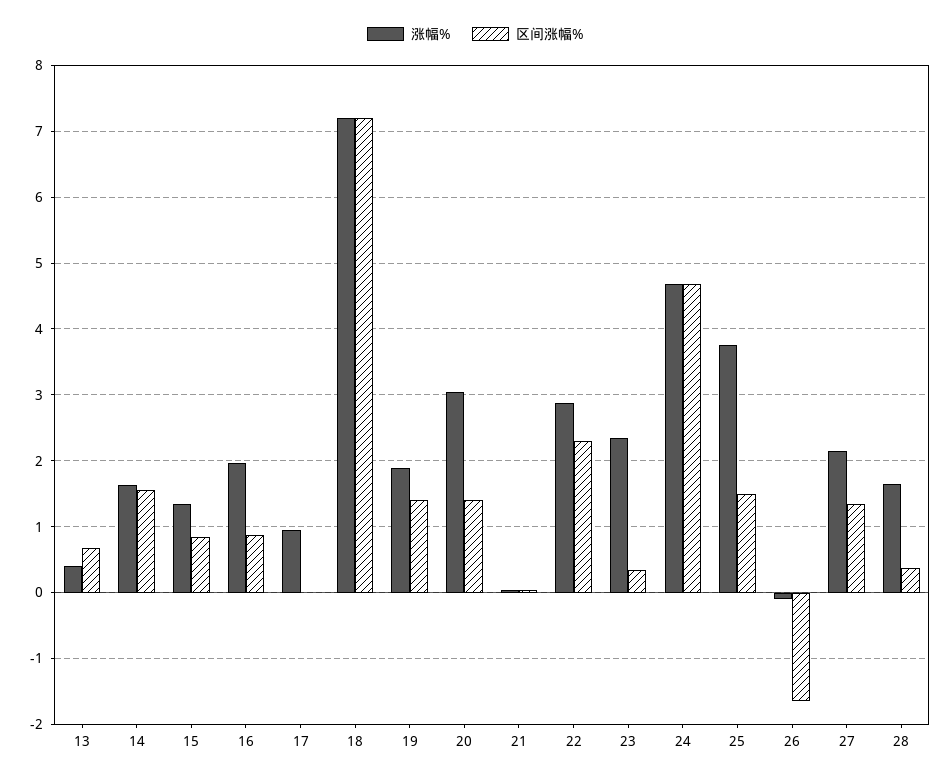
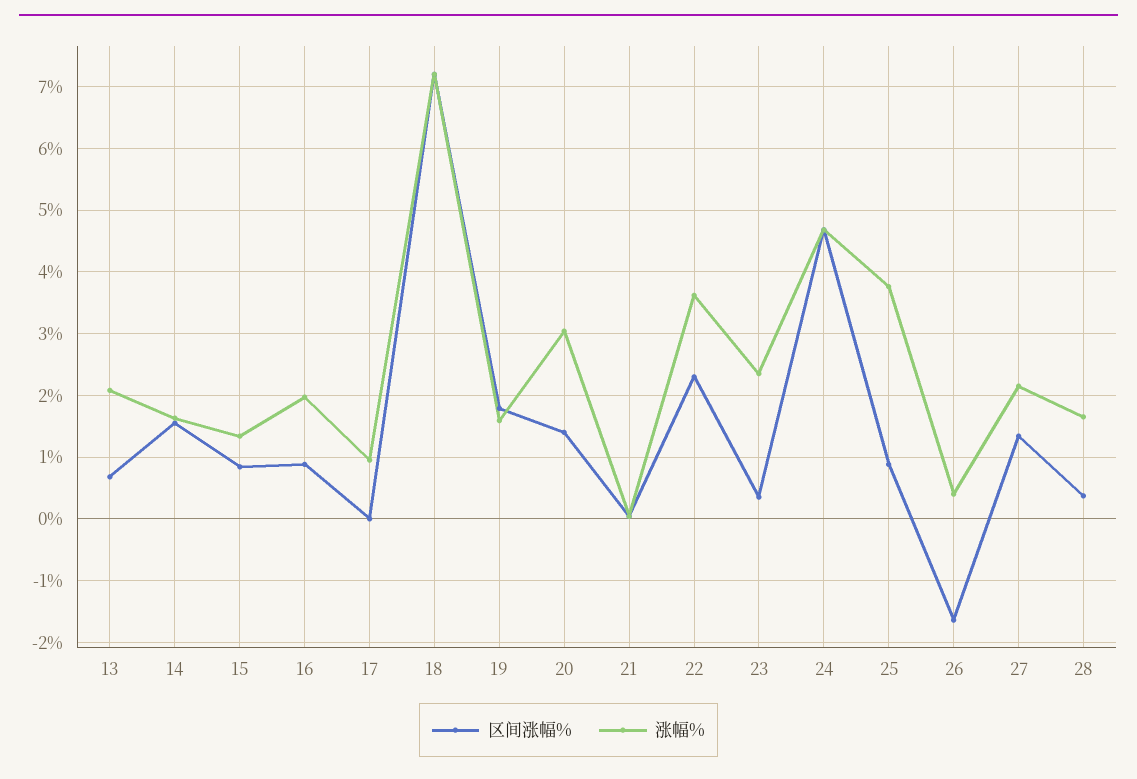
涨幅%, 13: 0.4 -> 2.1
涨幅%, 19: 1.9 -> 1.6
区间涨幅%, 19: 1.4 -> 1.8
涨幅%, 22: 2.9 -> 3.6
区间涨幅%, 25: 1.5 -> 0.9
涨幅%, 26: -0.1 -> 0.4

